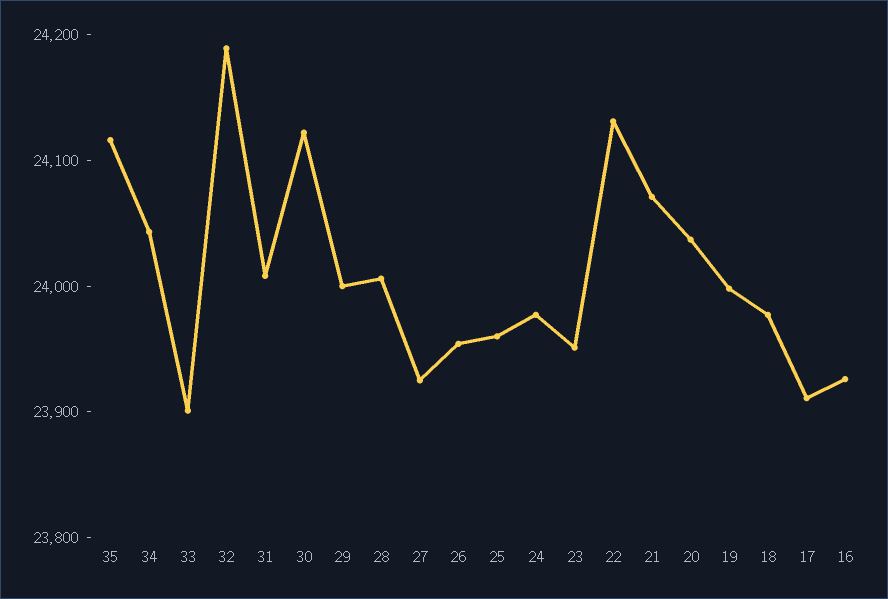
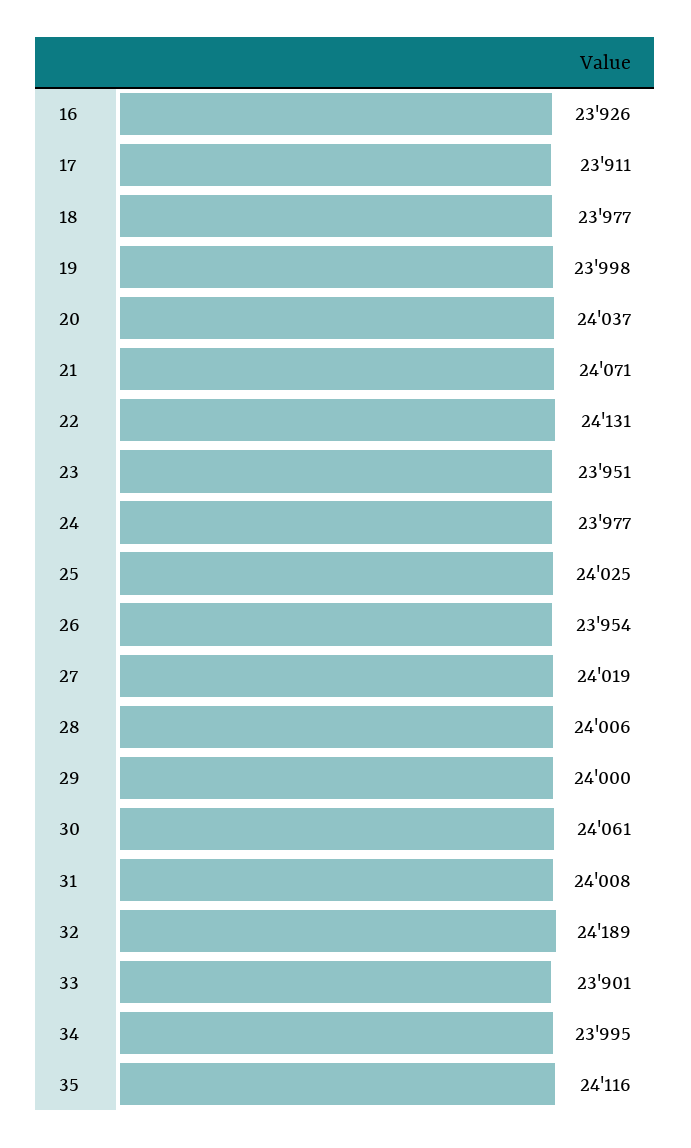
34: 24040 -> 23995
30: 24120 -> 24061
27: 23920 -> 24019
25: 23960 -> 24025

